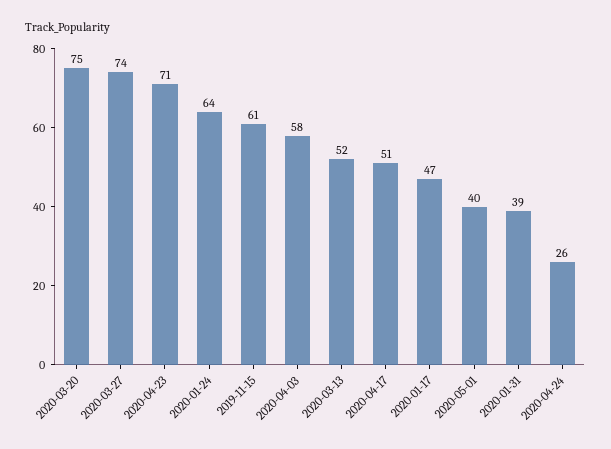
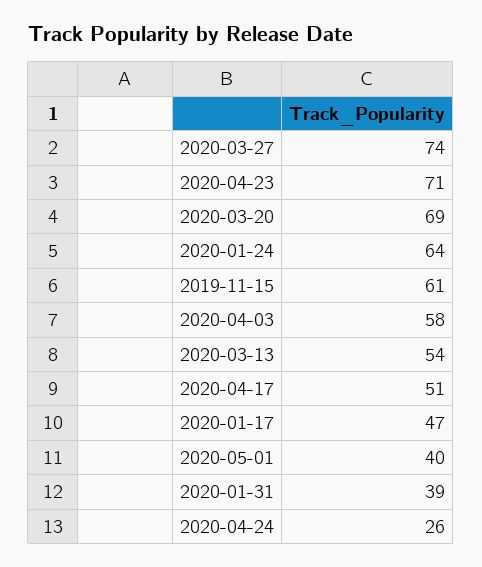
2020-03-20: 75 -> 69
2020-03-13: 52 -> 54

